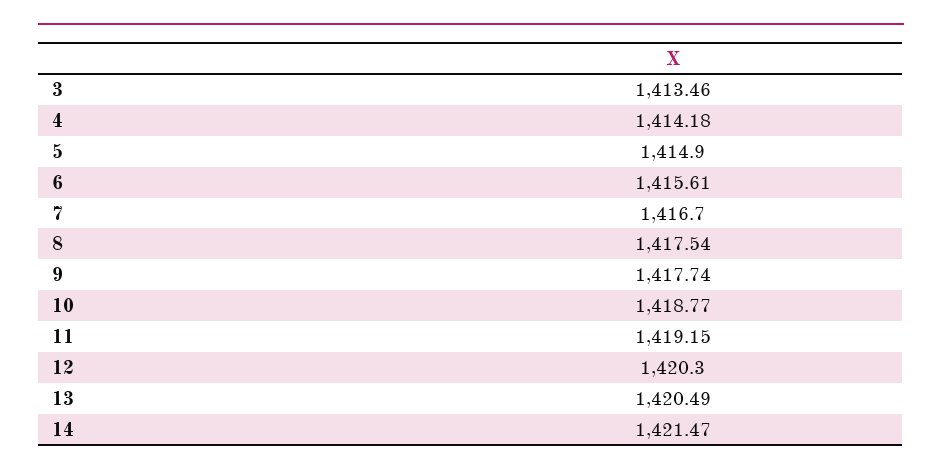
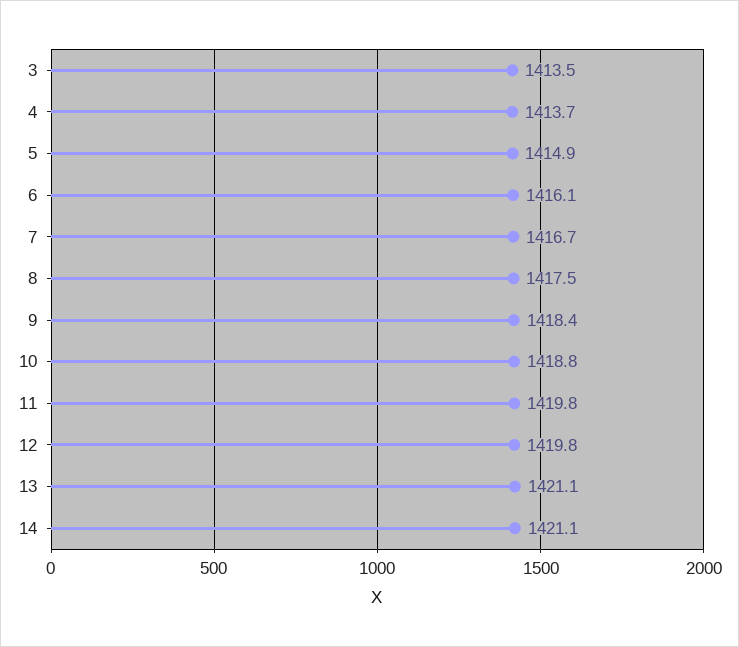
4: 1414.18 -> 1413.7
6: 1415.61 -> 1416.1
9: 1417.74 -> 1418.4
11: 1419.15 -> 1419.8
12: 1420.3 -> 1419.8
13: 1420.49 -> 1421.1
14: 1421.47 -> 1421.1

